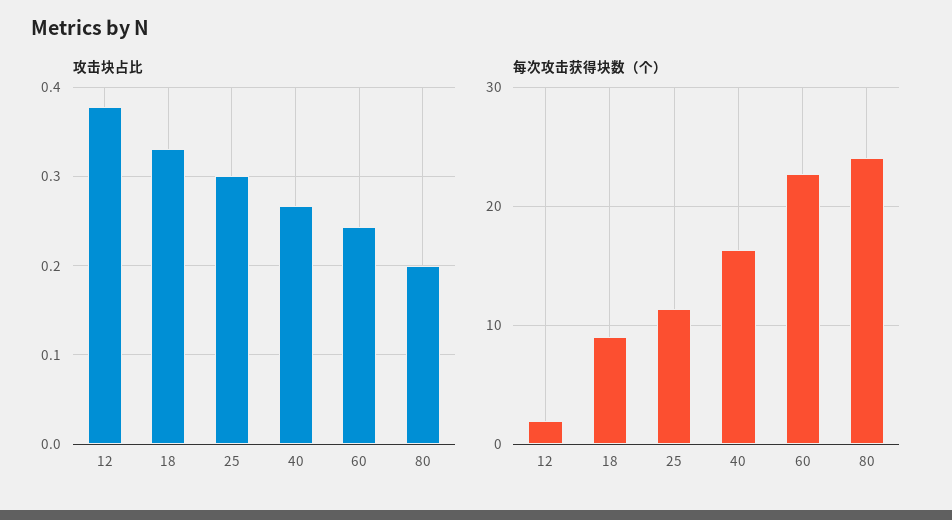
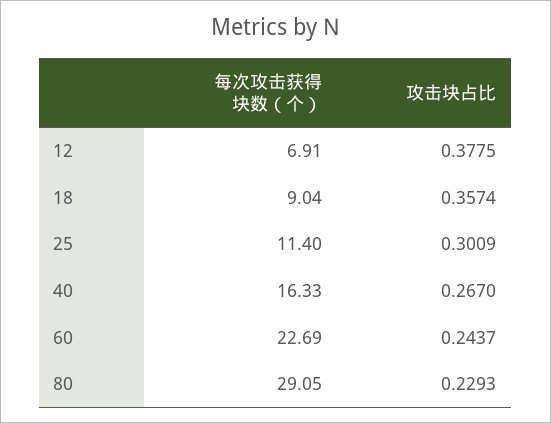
攻击块占比, 18: 0.33 -> 0.3574
攻击块占比, 80: 0.2 -> 0.2293
每次攻击获得块数（个）, 12: 2 -> 6.91
每次攻击获得块数（个）, 80: 24 -> 29.05

